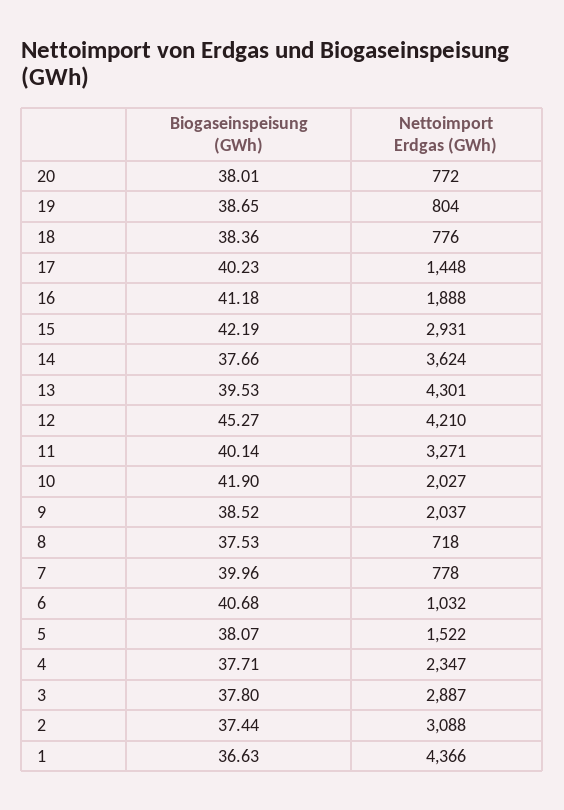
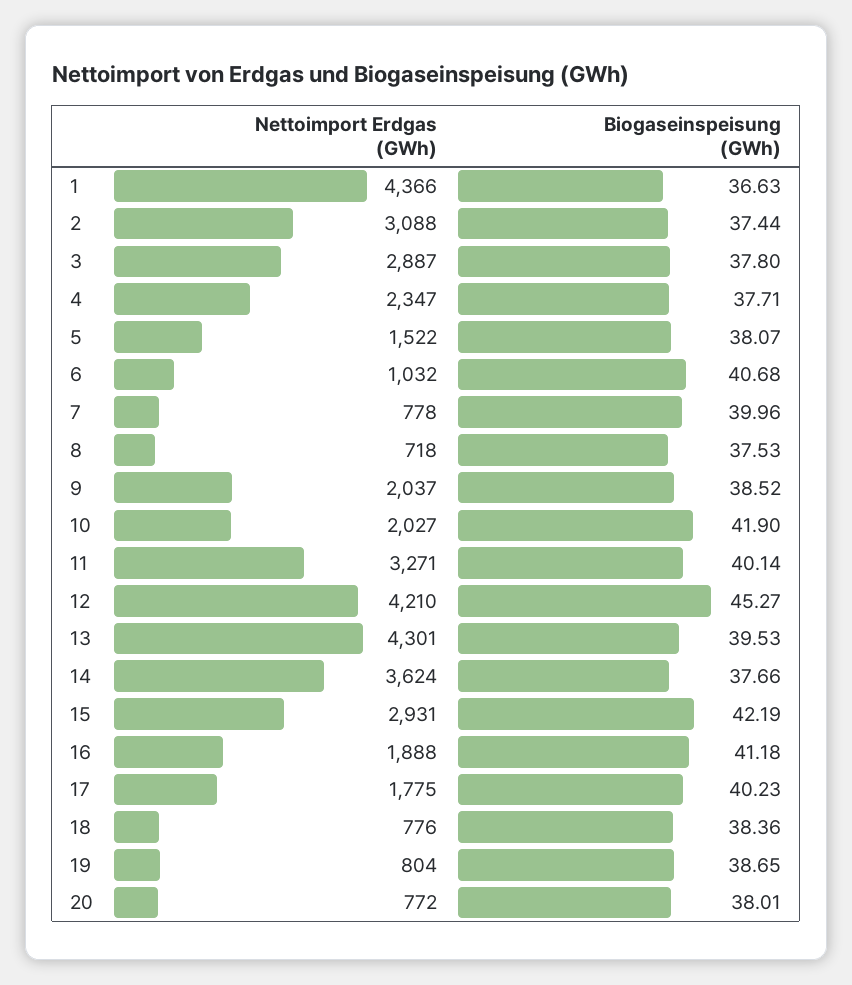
Nettoimport Erdgas (GWh), 17: 1448 -> 1775

